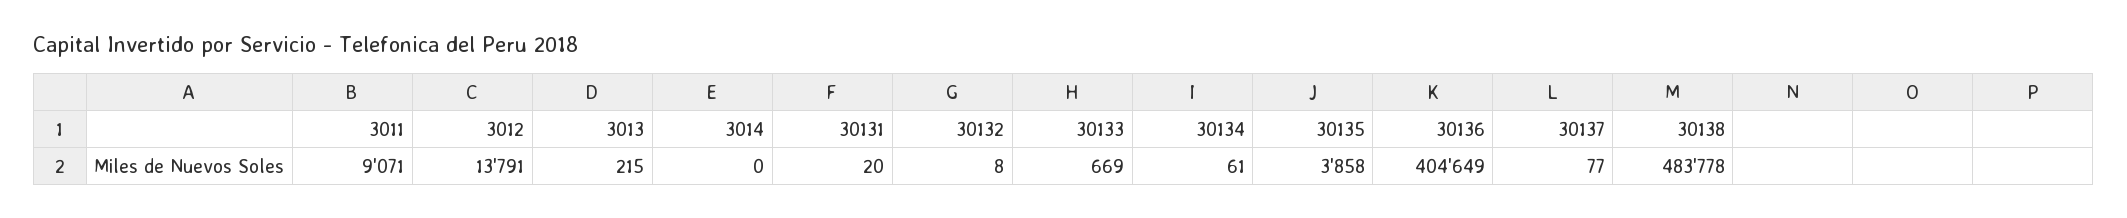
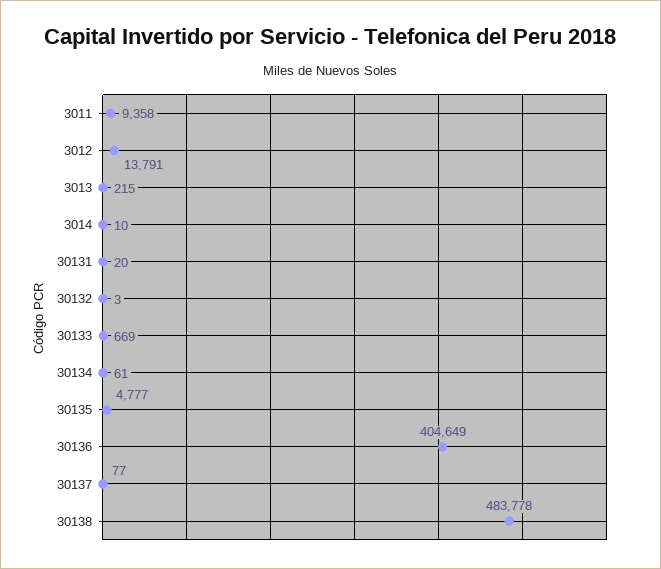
3011: 9071 -> 9358
3014: 0 -> 10
30132: 8 -> 3
30135: 3858 -> 4777

